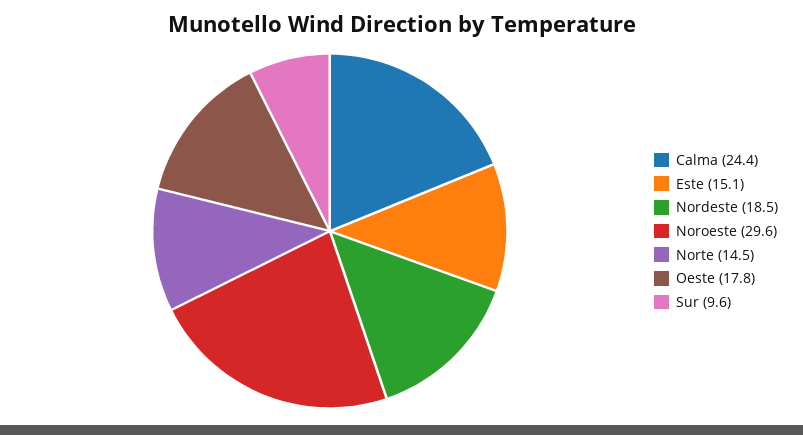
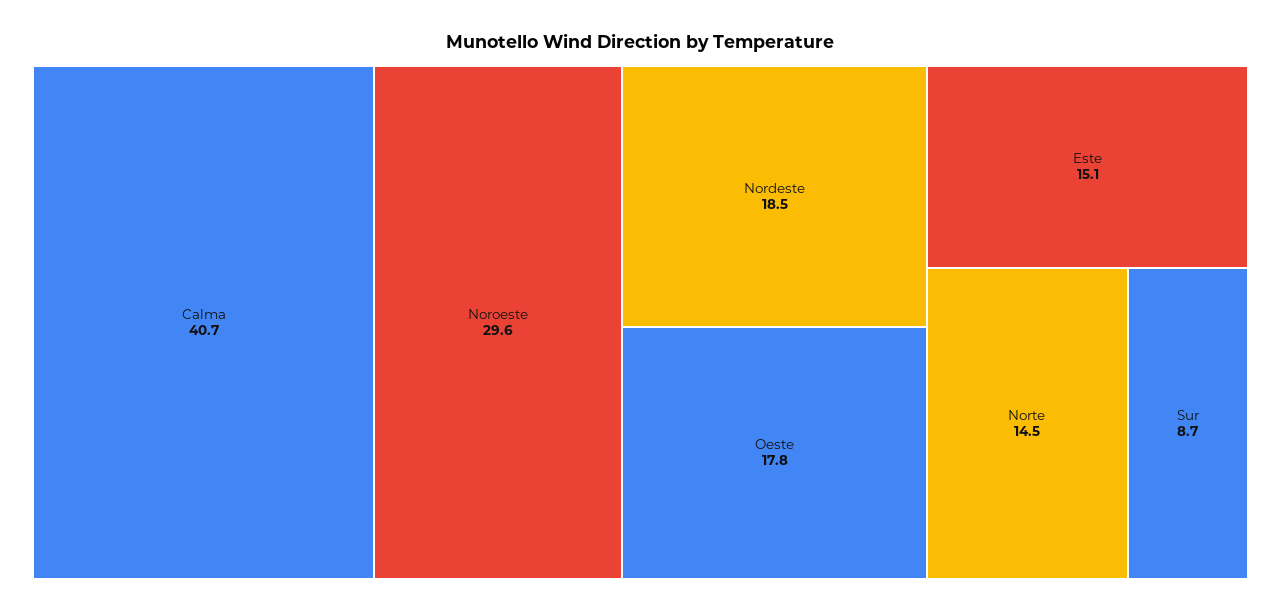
Calma: 24.4 -> 40.7
Sur: 9.6 -> 8.7

